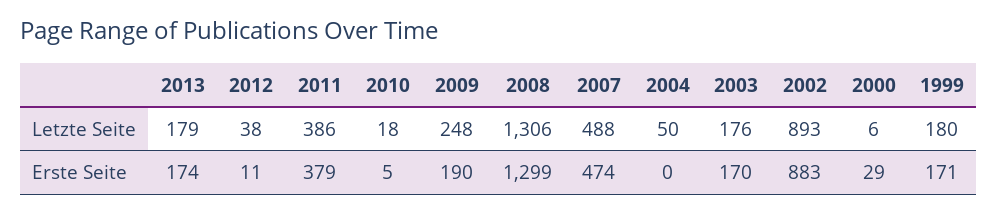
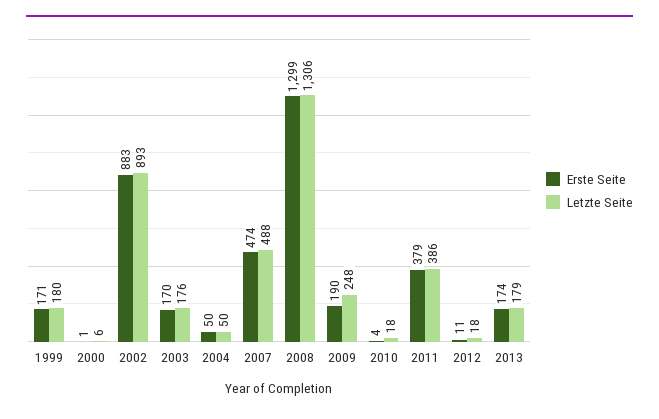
Letzte Seite, 2012: 38 -> 18
Erste Seite, 2010: 5 -> 4
Erste Seite, 2004: 0 -> 50
Erste Seite, 2000: 29 -> 1

